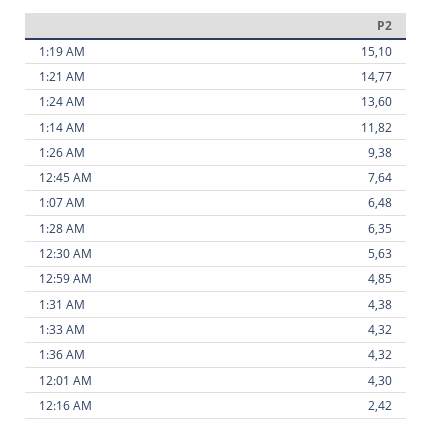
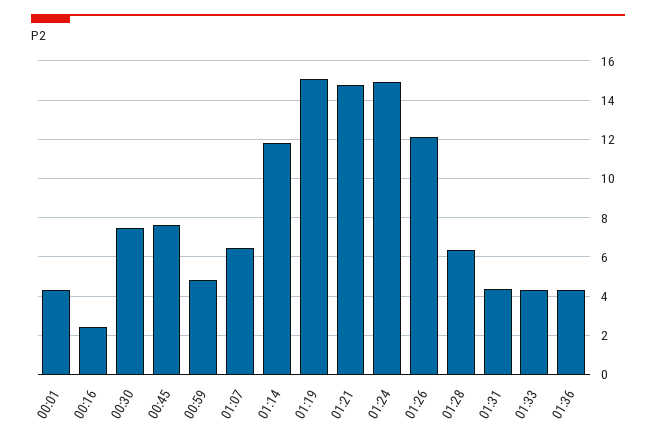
1:24 AM: 13.6 -> 15
1:26 AM: 9.38 -> 12
12:30 AM: 5.63 -> 7.5

